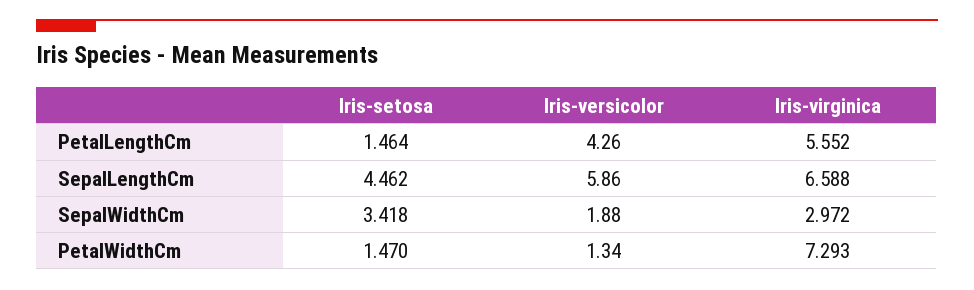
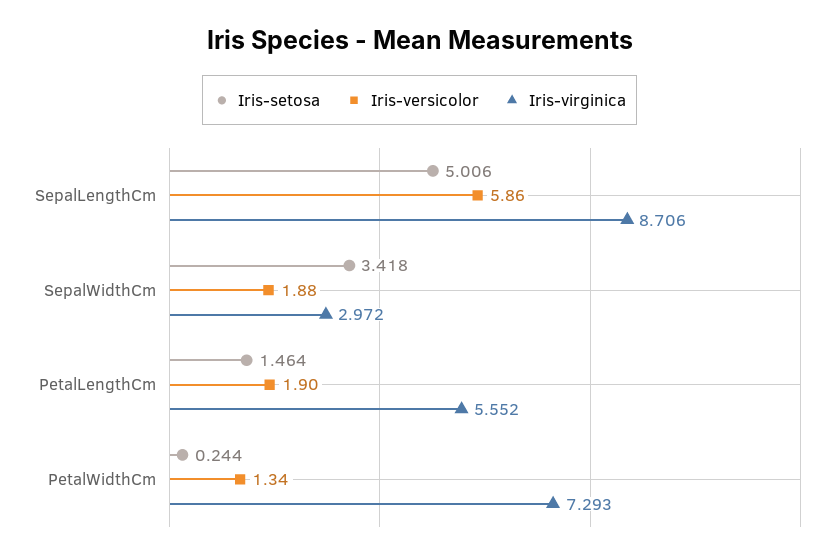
Iris-versicolor, PetalLengthCm: 4.26 -> 1.9
Iris-setosa, SepalLengthCm: 4.462 -> 5.006
Iris-virginica, SepalLengthCm: 6.588 -> 8.706
Iris-setosa, PetalWidthCm: 1.47 -> 0.244

